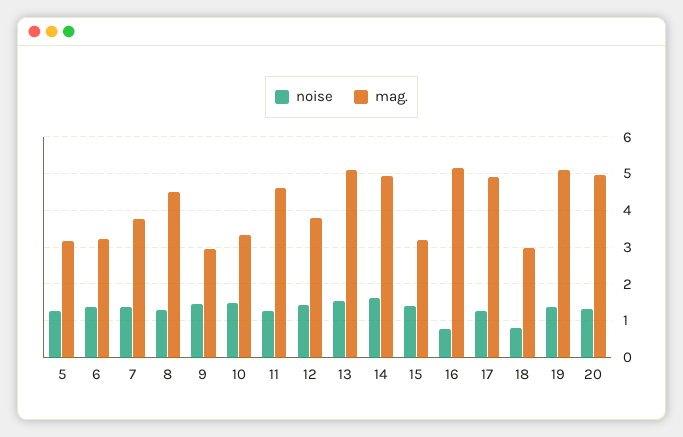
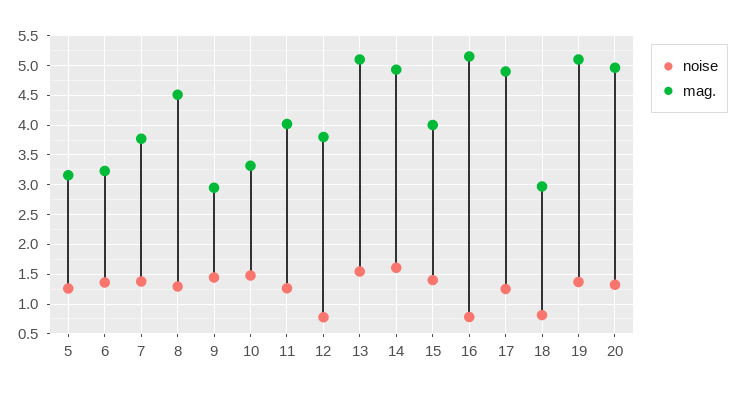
mag., 11: 4.6 -> 4
noise, 12: 1.4 -> 0.75
mag., 15: 3.2 -> 4

